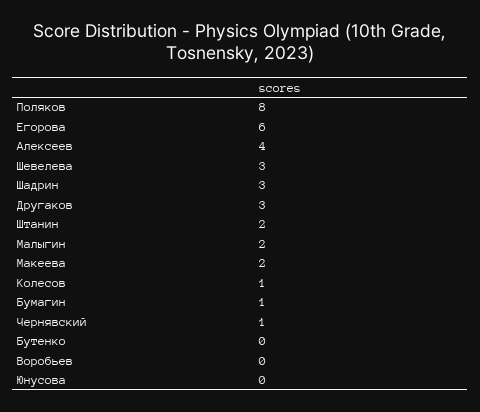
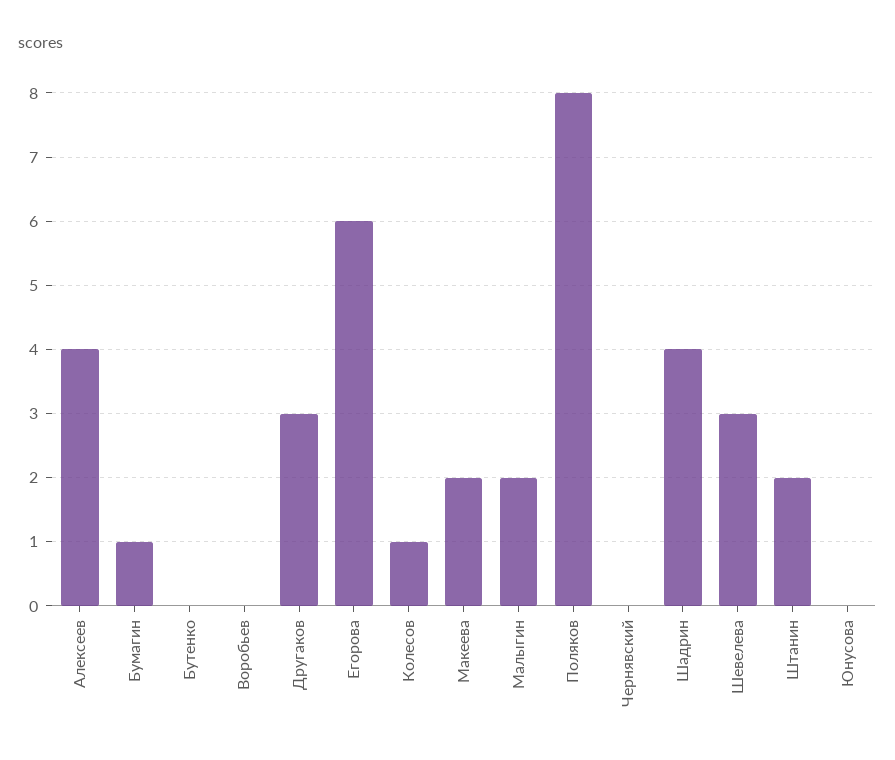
Шадрин: 3 -> 4
Чернявский: 1 -> 0

